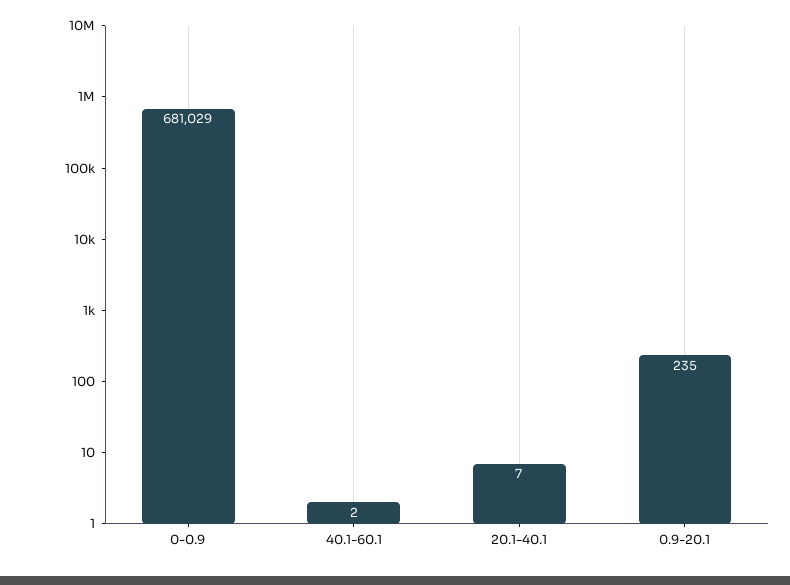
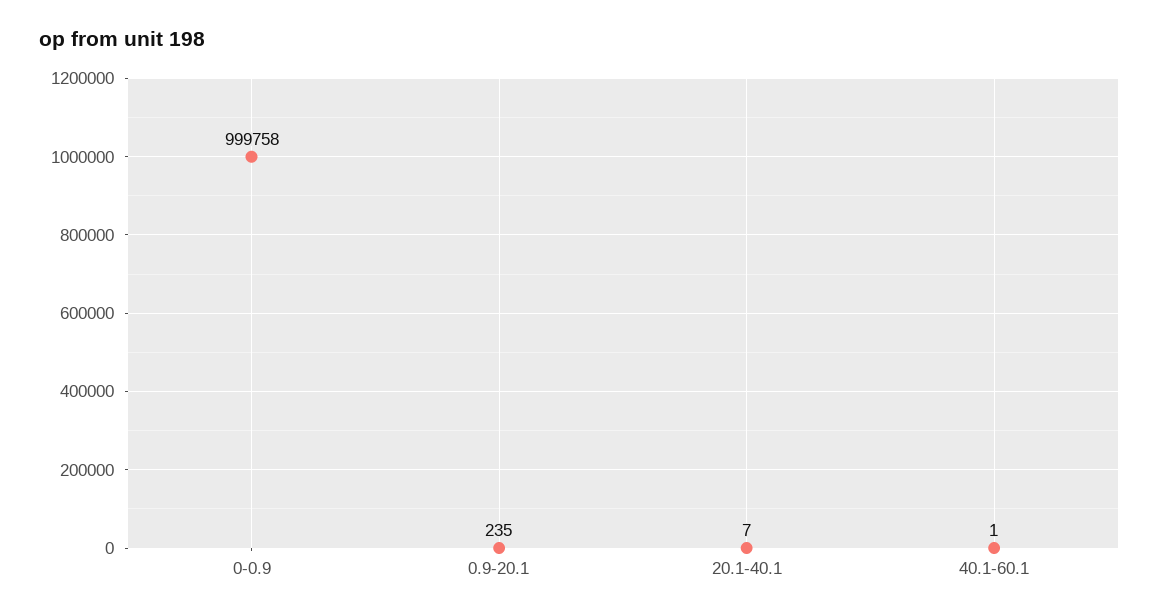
0-0.9: 681029 -> 999758
40.1-60.1: 2 -> 1

